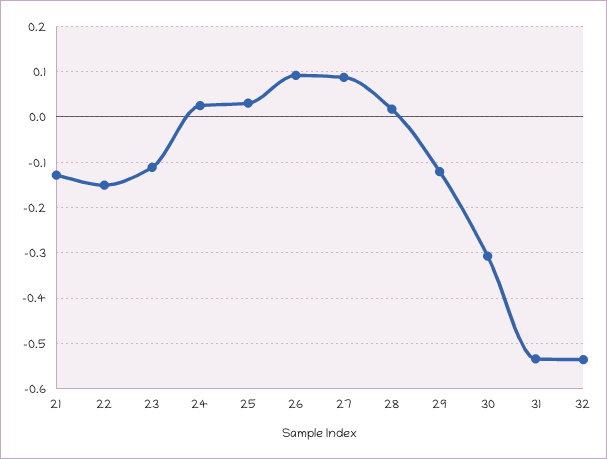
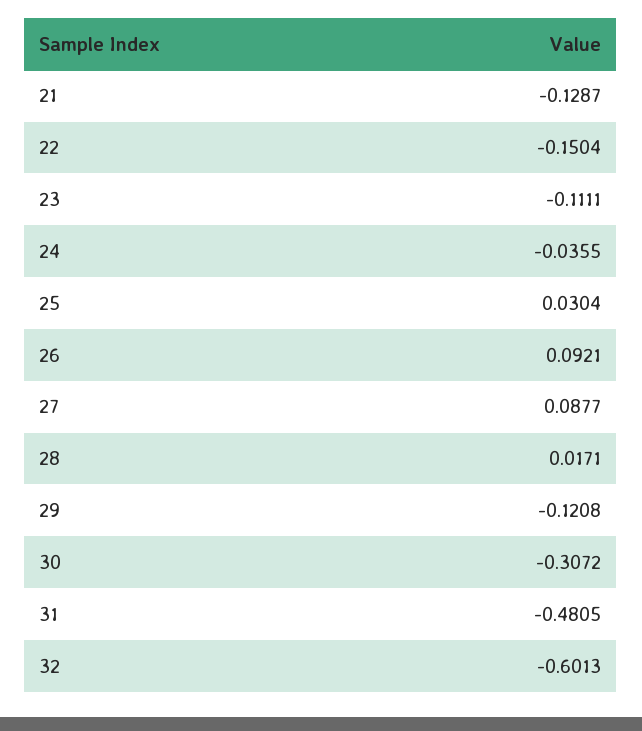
24: 0.02 -> -0.0355
31: -0.54 -> -0.4805
32: -0.54 -> -0.6013

